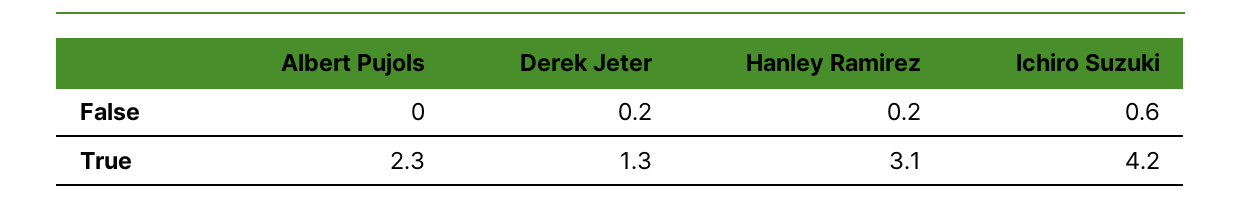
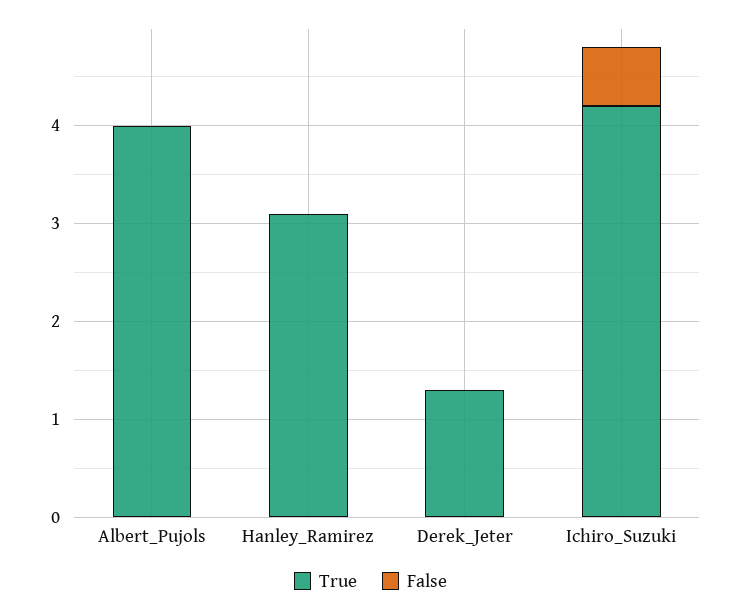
False, Derek Jeter: 0.2 -> 0
False, Hanley Ramirez: 0.2 -> 0
True, Albert Pujols: 2.3 -> 4

